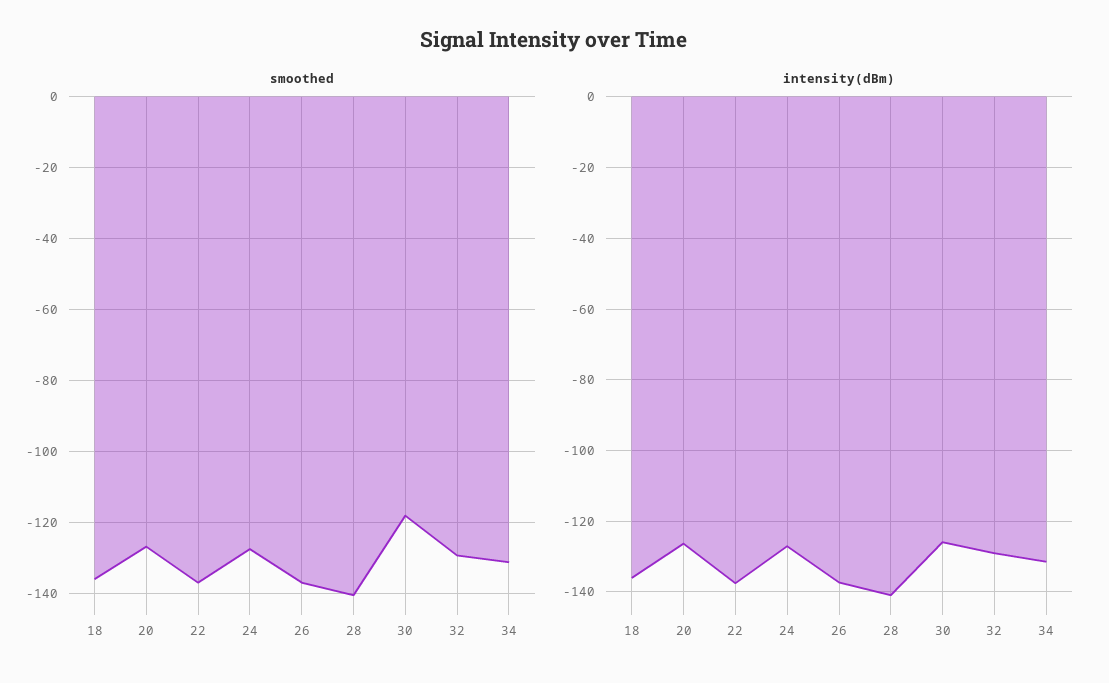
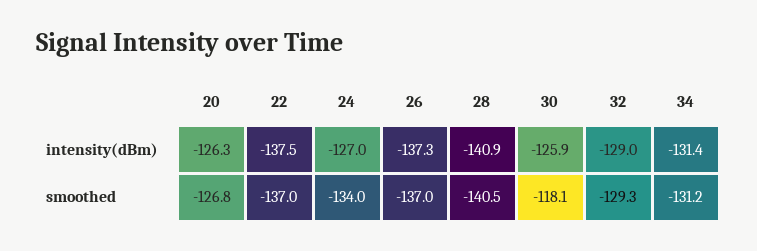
smoothed, 18: -136 -> none
smoothed, 24: -128 -> -134
intensity(dBm), 18: -136 -> none

